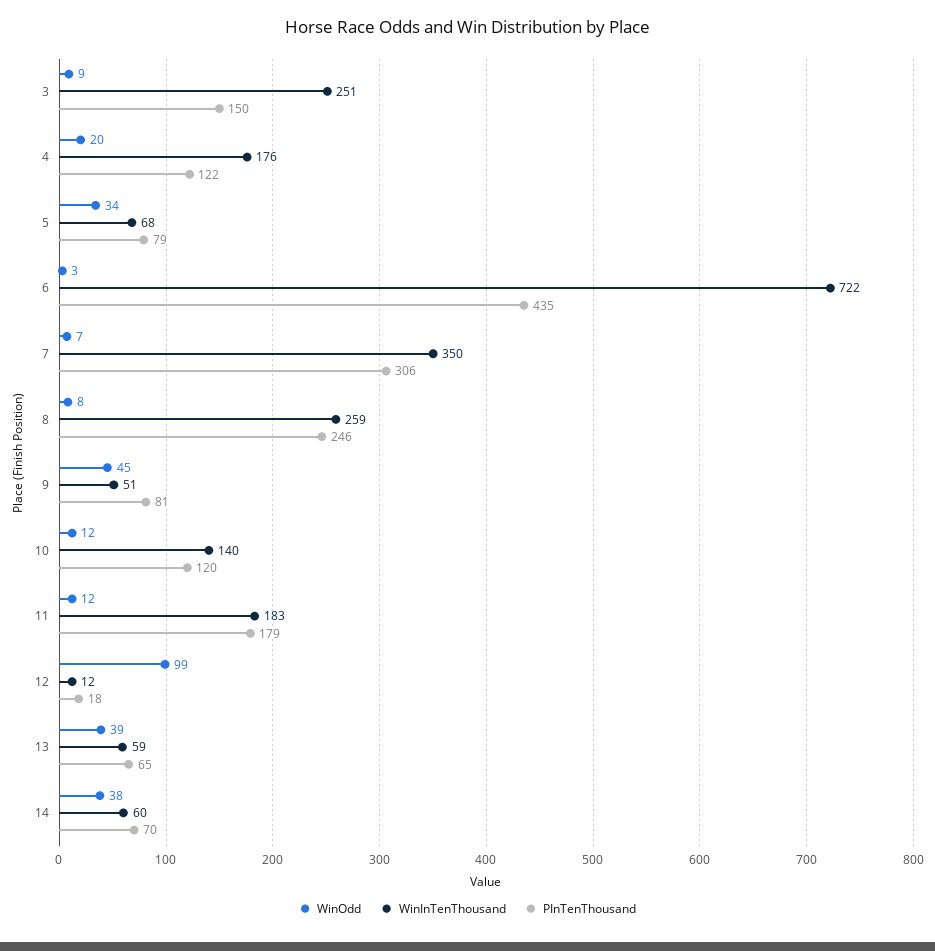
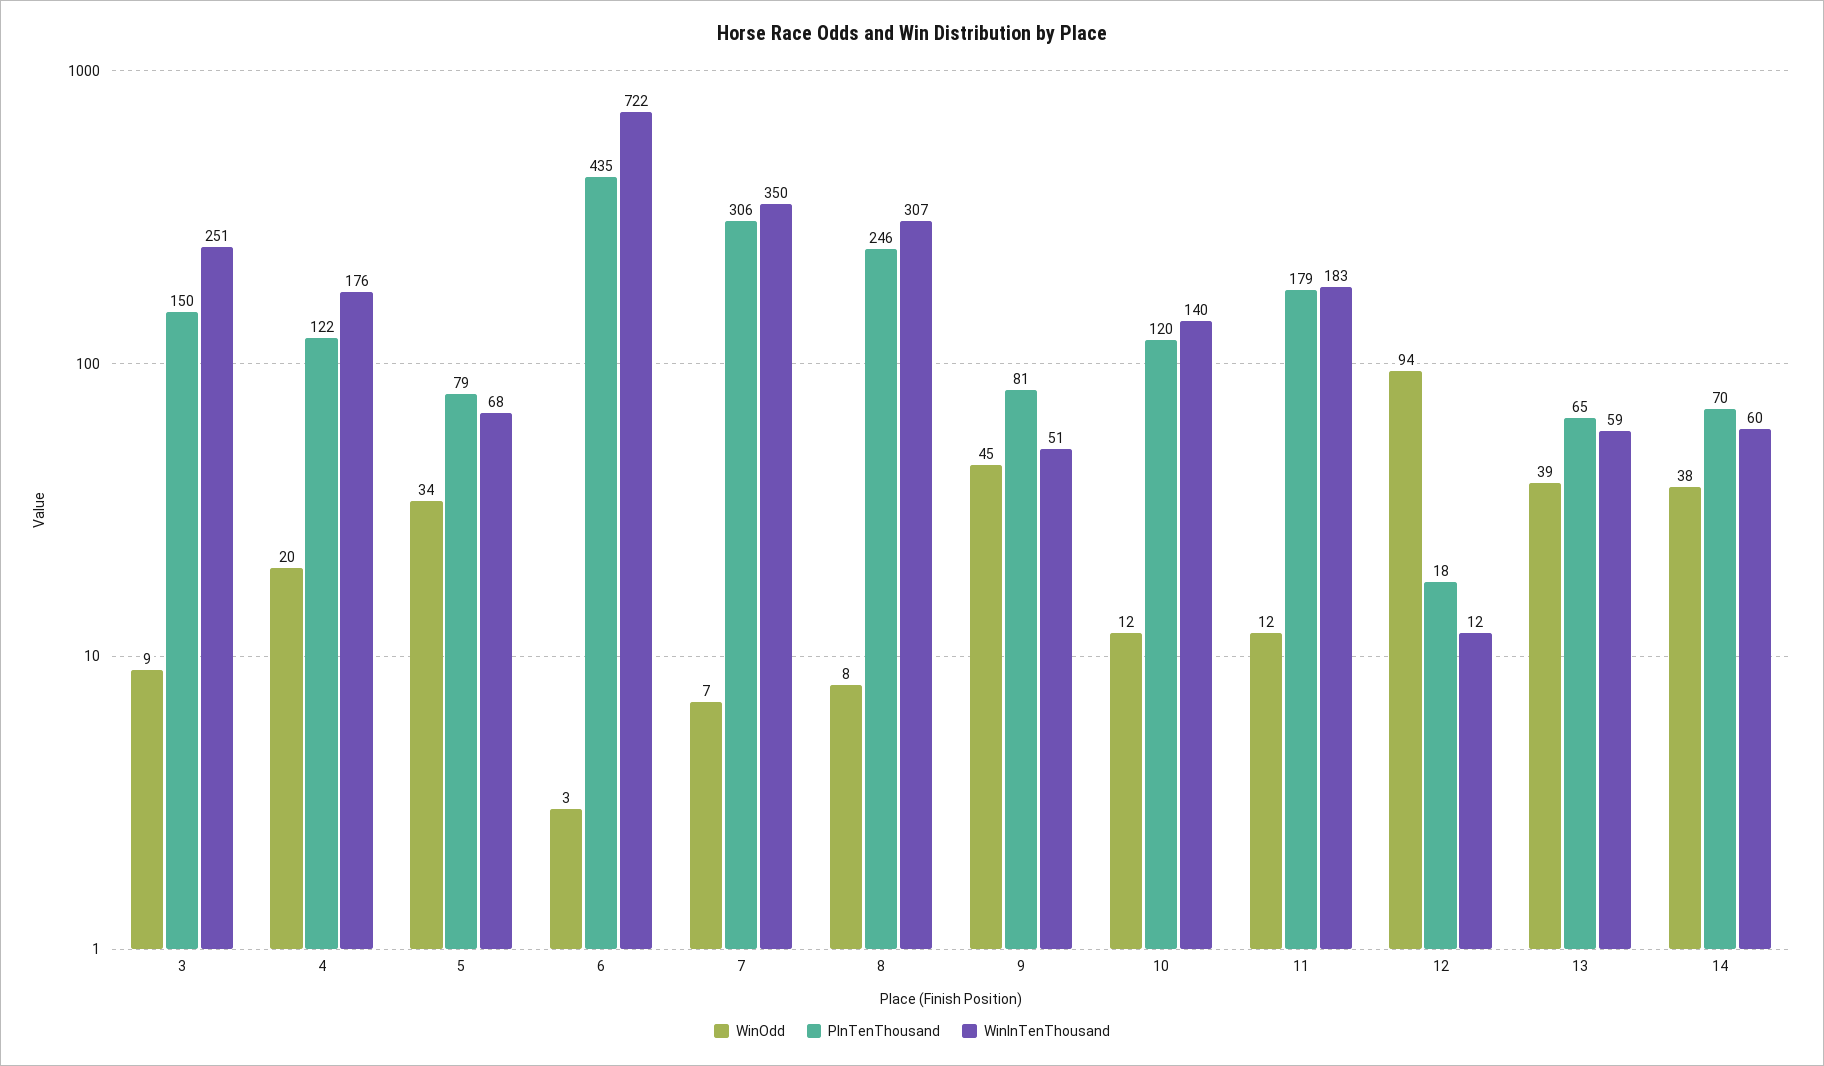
WinInTenThousand, 8: 259 -> 307
WinOdd, 12: 99 -> 94

